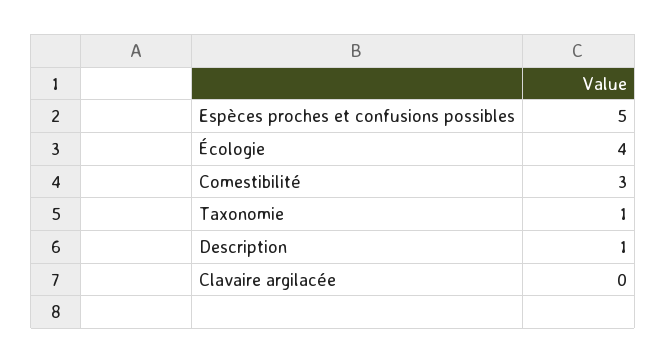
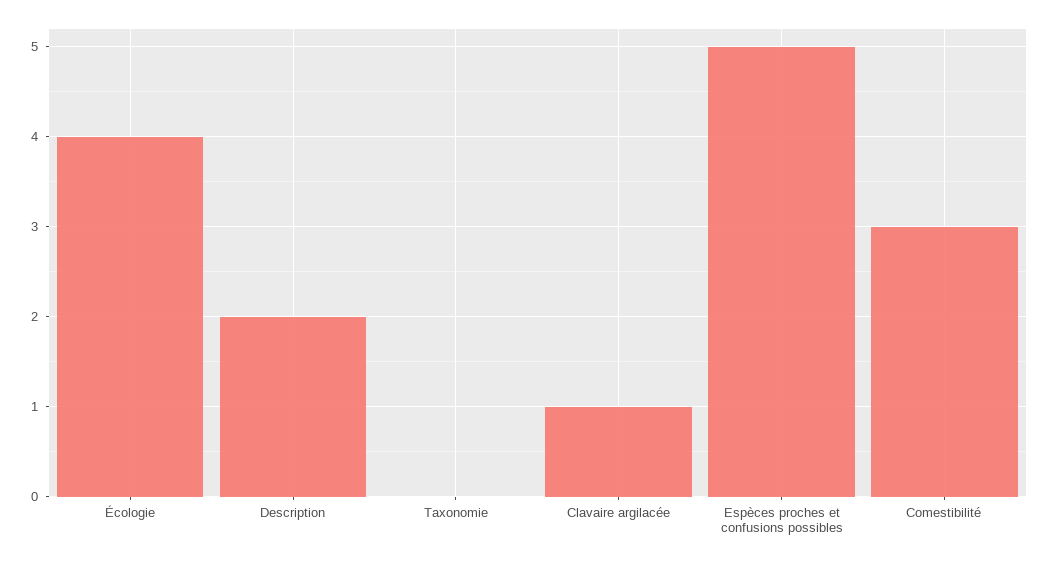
Taxonomie: 1 -> 0
Description: 1 -> 2
Clavaire argilacée: 0 -> 1

